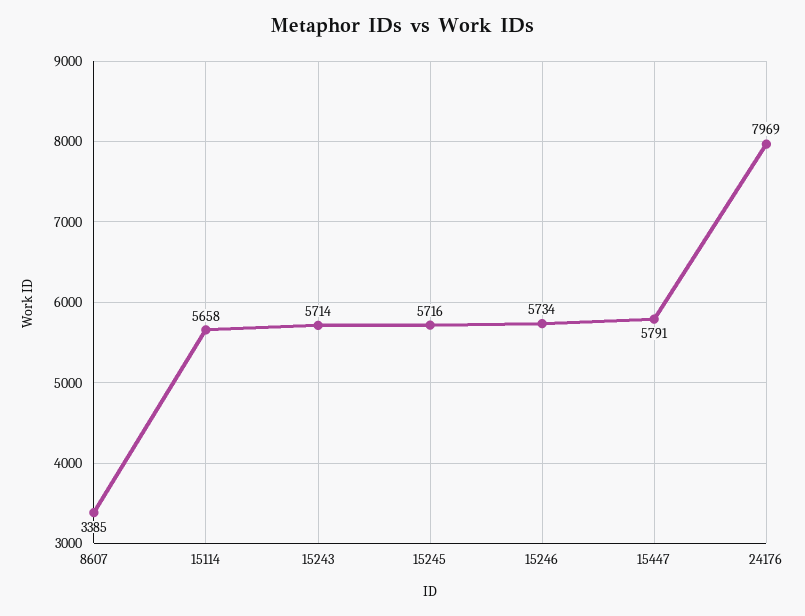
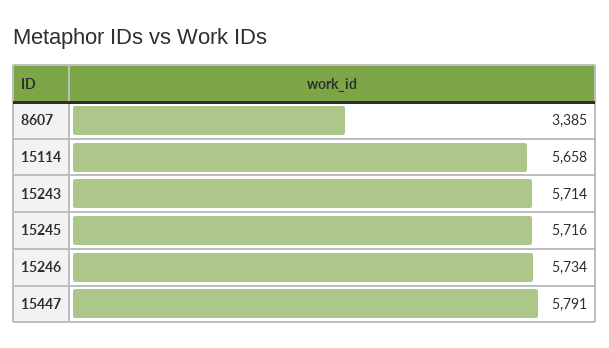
24176: 7969 -> none

